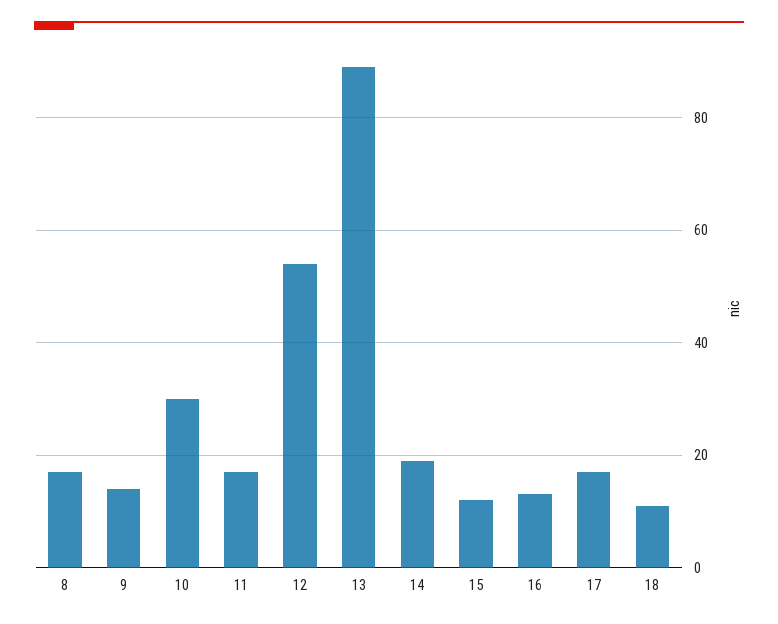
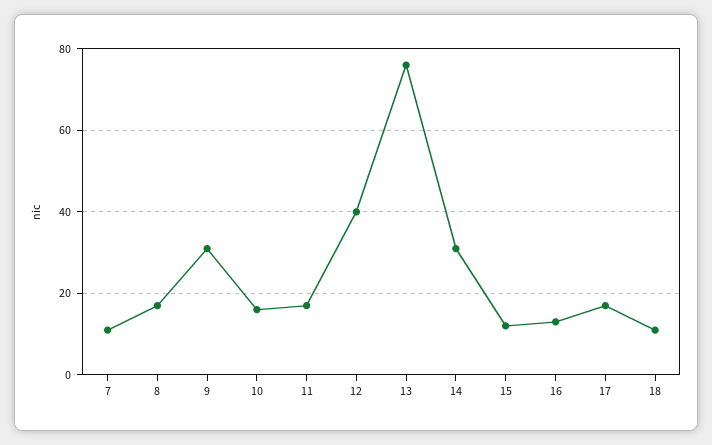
9: 15 -> 30
10: 30 -> 15
12: 55 -> 40
13: 90 -> 75
14: 20 -> 30
7: none -> 10

